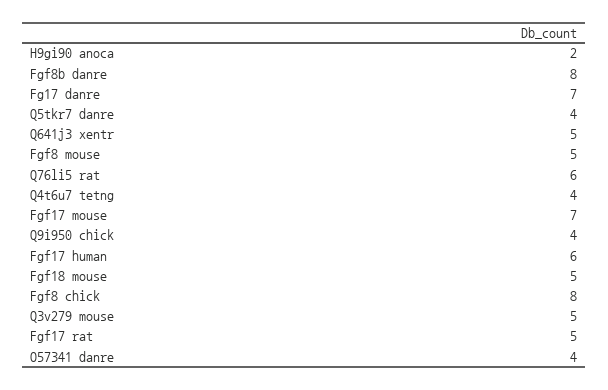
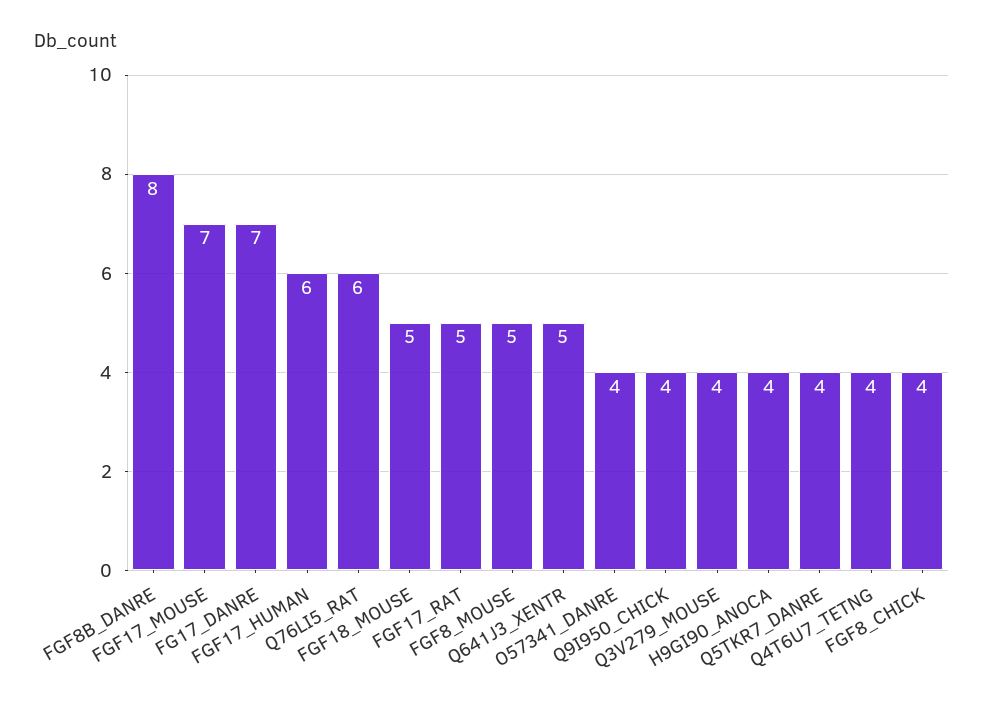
H9gi90 anoca: 2 -> 4
Fgf8 chick: 8 -> 4
Q3v279 mouse: 5 -> 4

